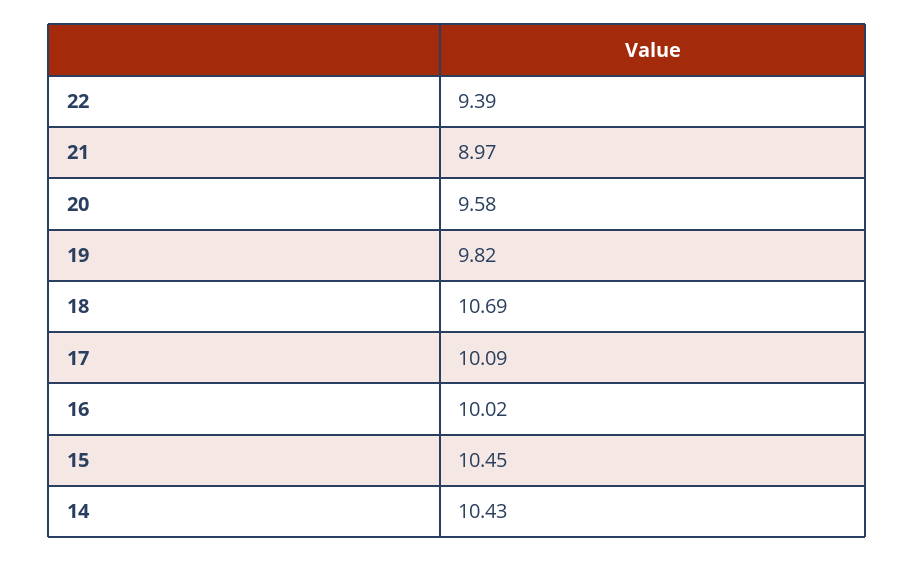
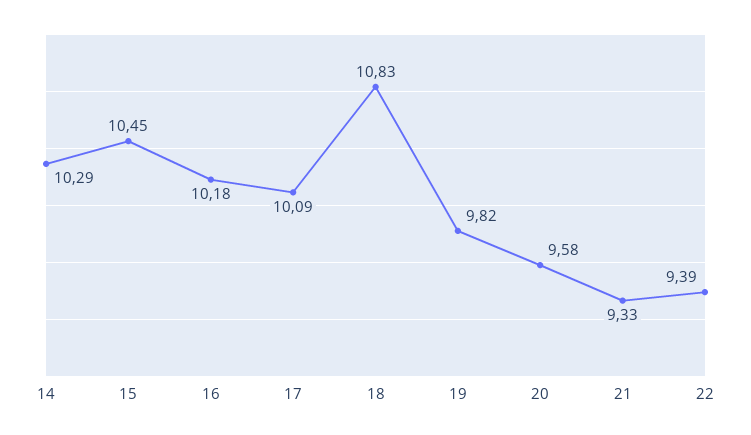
21: 8.97 -> 9.33
18: 10.69 -> 10.83
16: 10.02 -> 10.18
14: 10.43 -> 10.29

